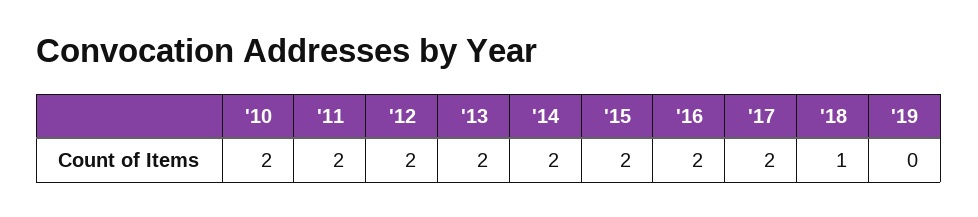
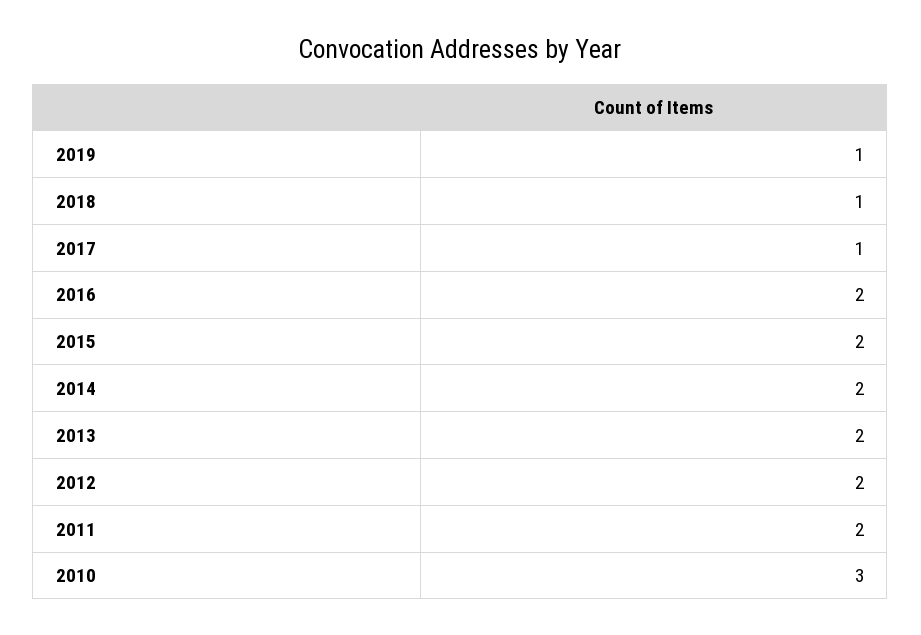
'10: 2 -> 3
'17: 2 -> 1
'19: 0 -> 1

